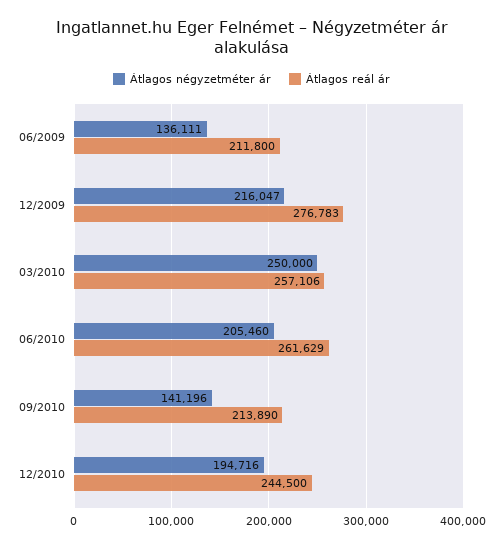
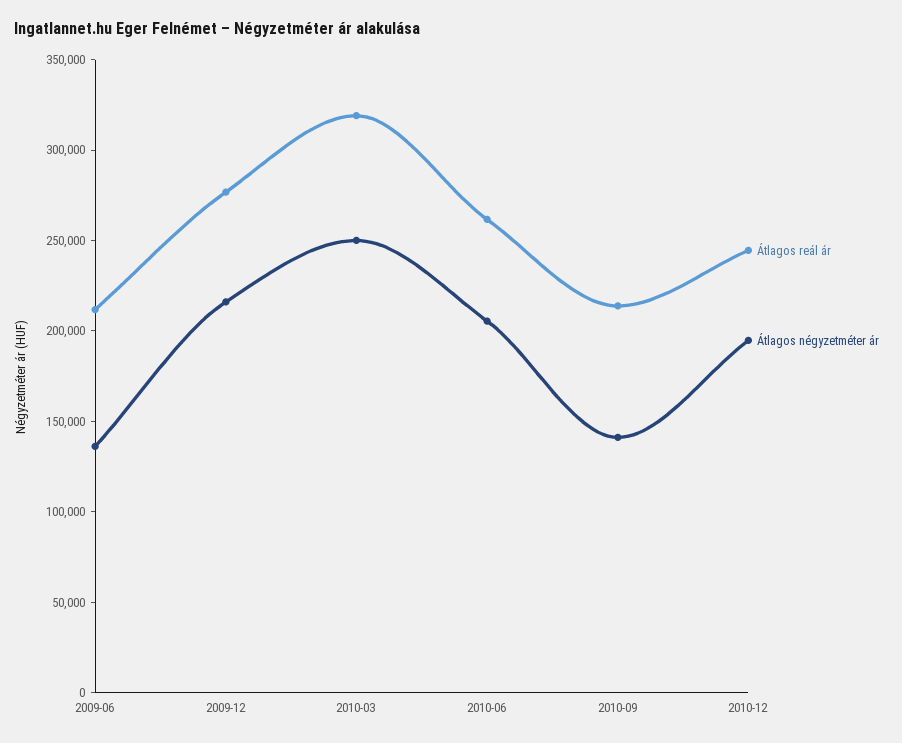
Átlagos reál ár, 03/2010: 257106 -> 320000

